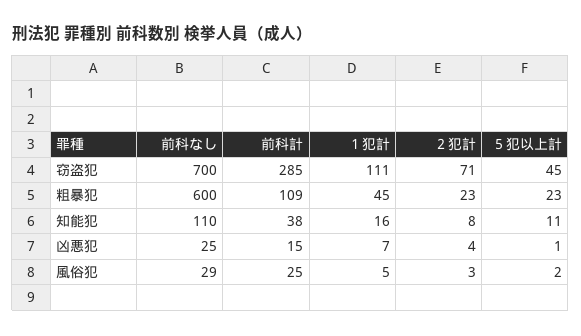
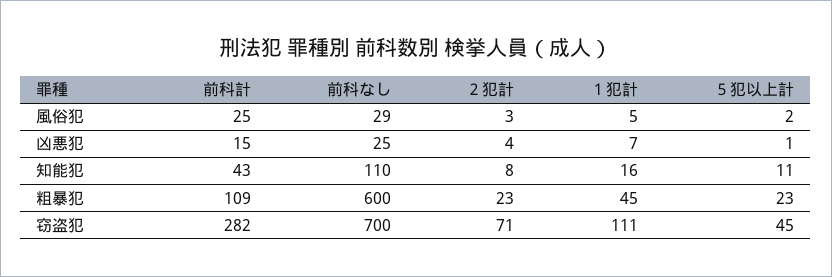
前科計, 窃盗犯: 285 -> 282
前科計, 知能犯: 38 -> 43

